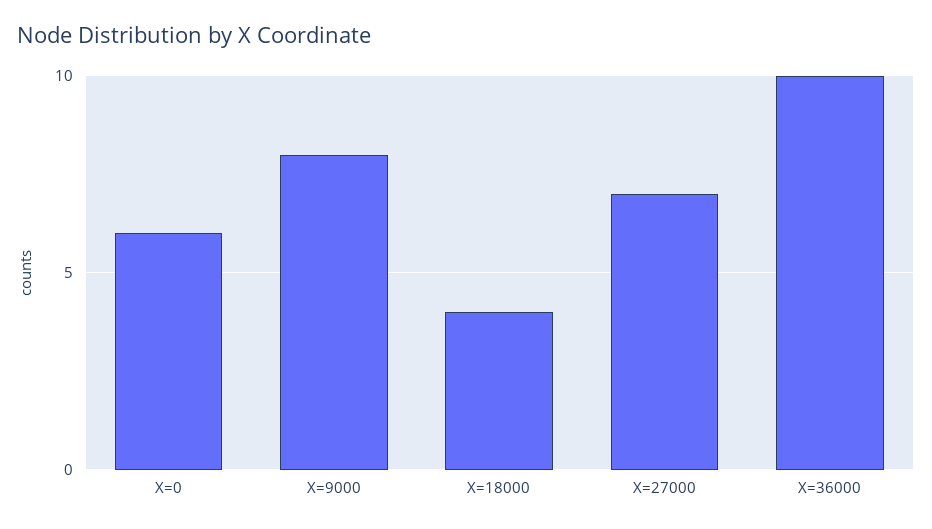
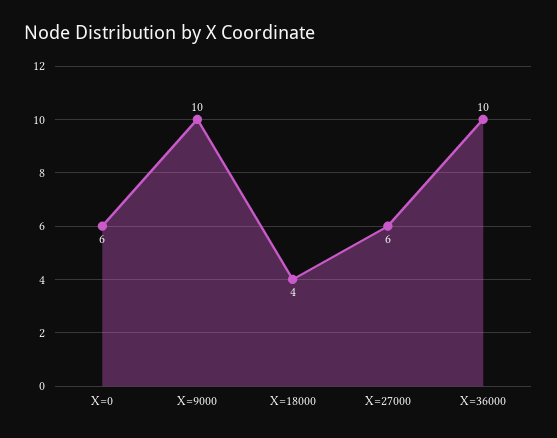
X=9000: 8 -> 10
X=27000: 7 -> 6

